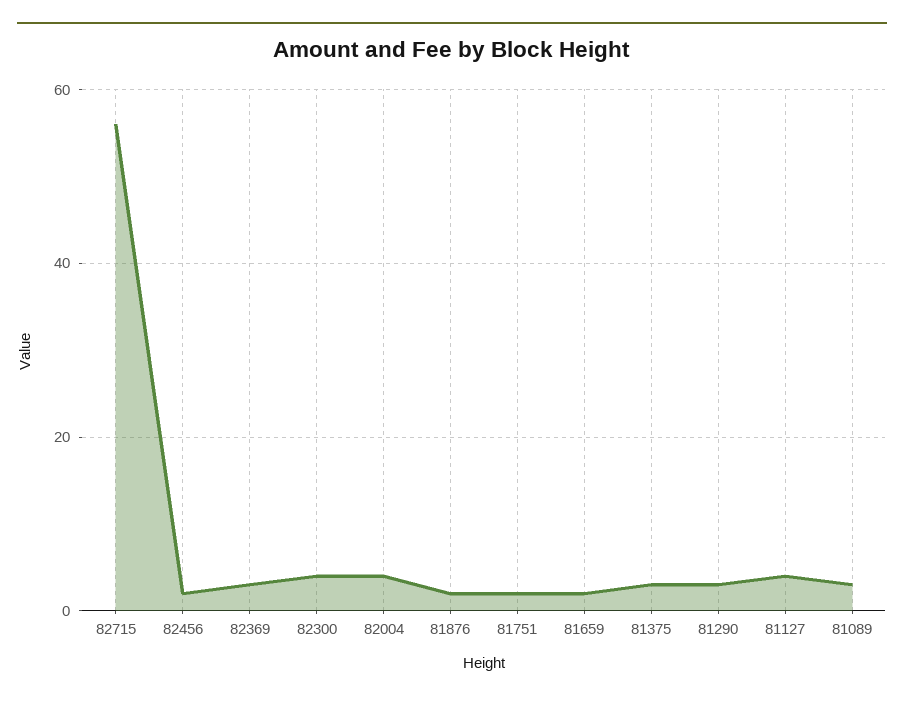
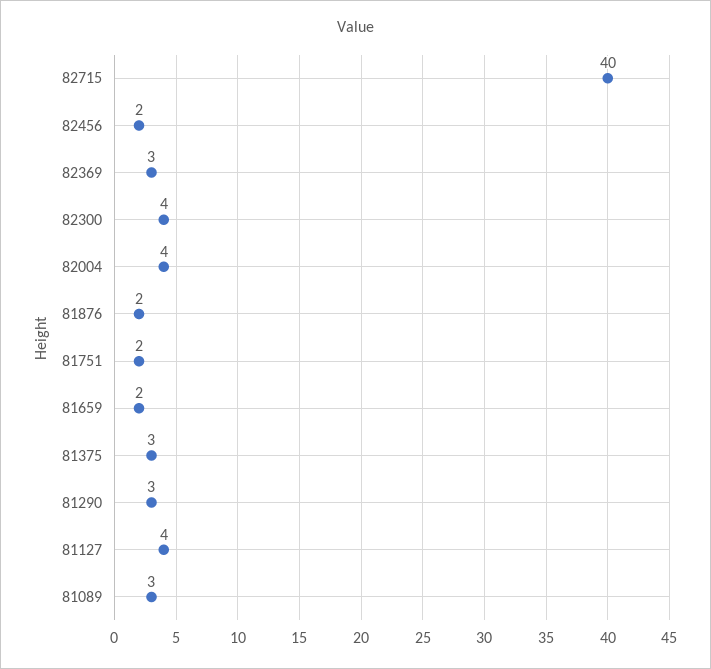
82715: 55 -> 40

